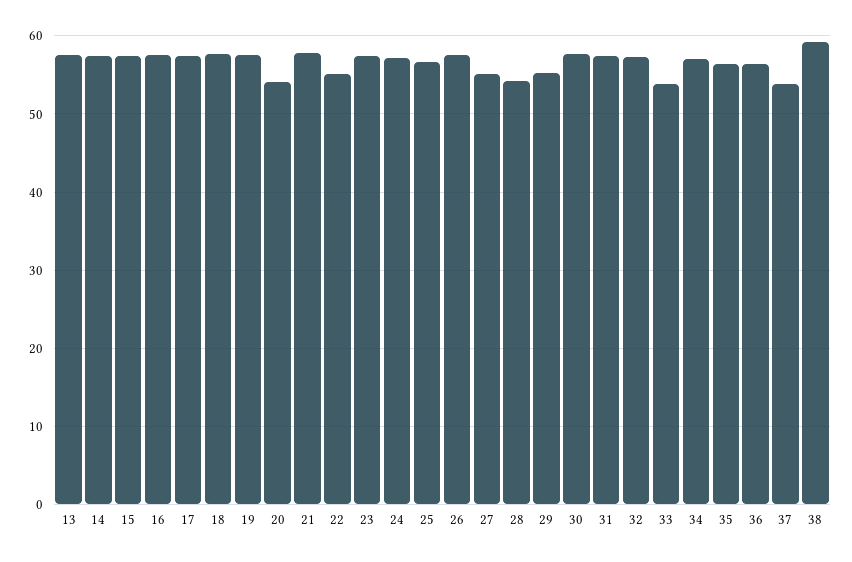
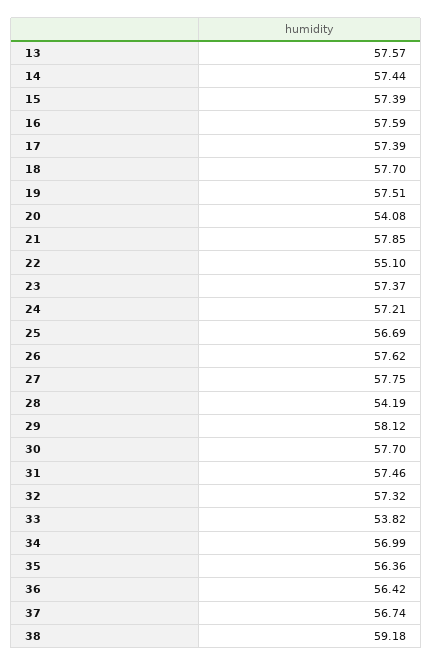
27: 55 -> 57.75
29: 55 -> 58.12
37: 54 -> 56.74

